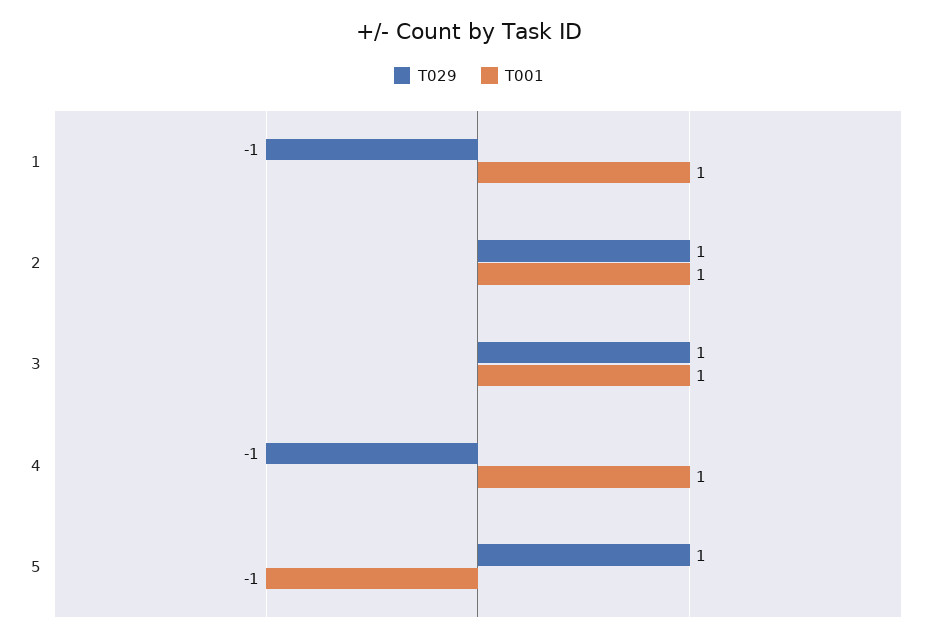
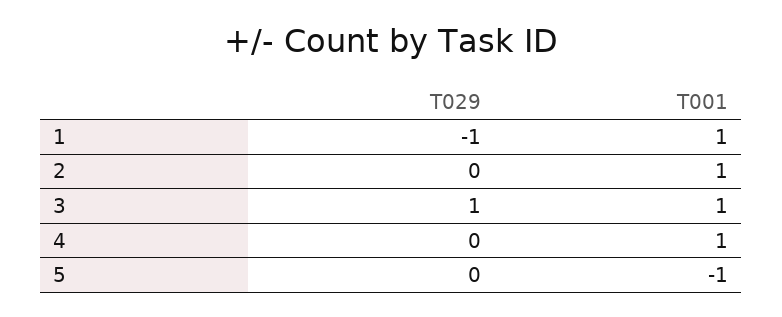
T029, 2: 1 -> 0
T029, 4: -1 -> 0
T029, 5: 1 -> 0

